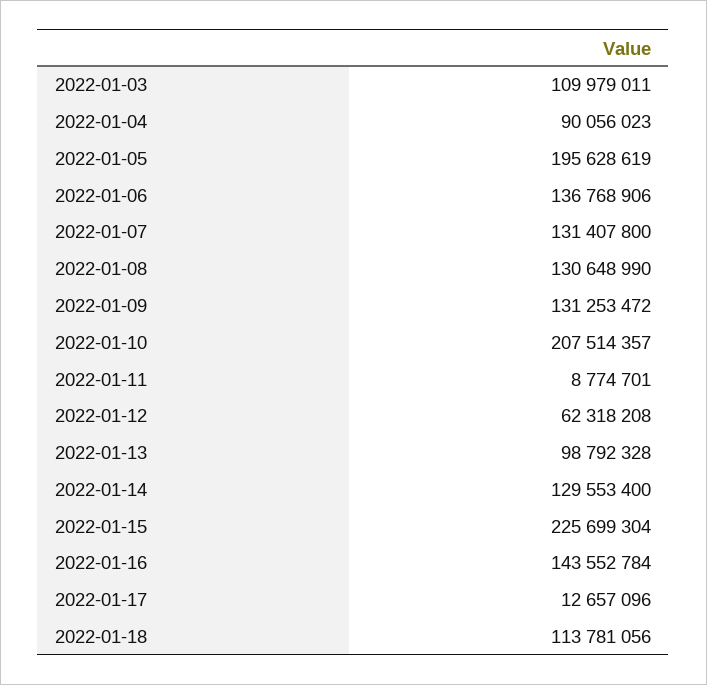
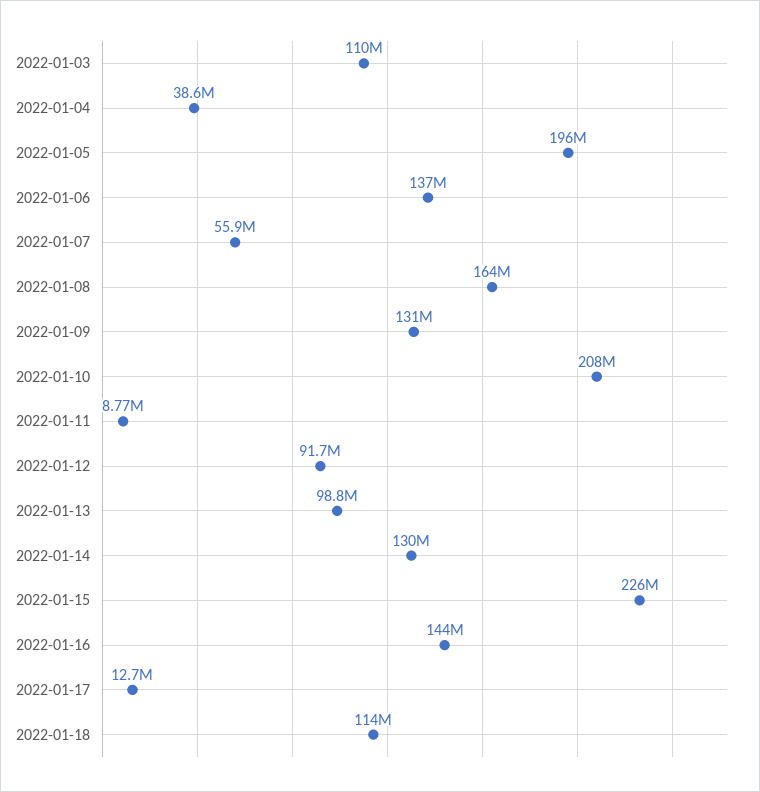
2022-01-04: 90056023 -> 38600000
2022-01-07: 131407800 -> 55900000
2022-01-08: 130648990 -> 164000000
2022-01-12: 62318208 -> 91700000

